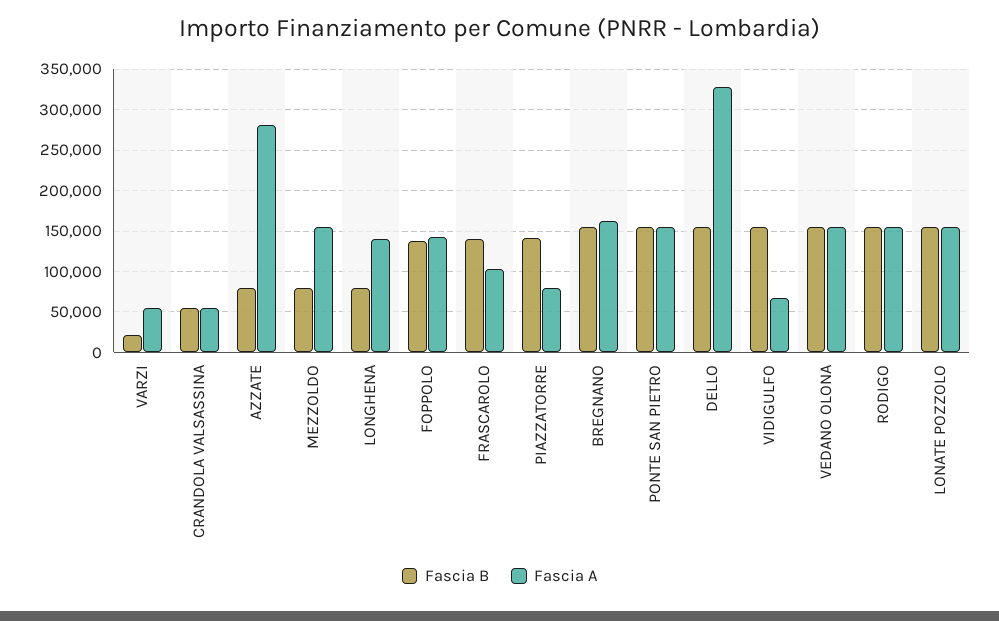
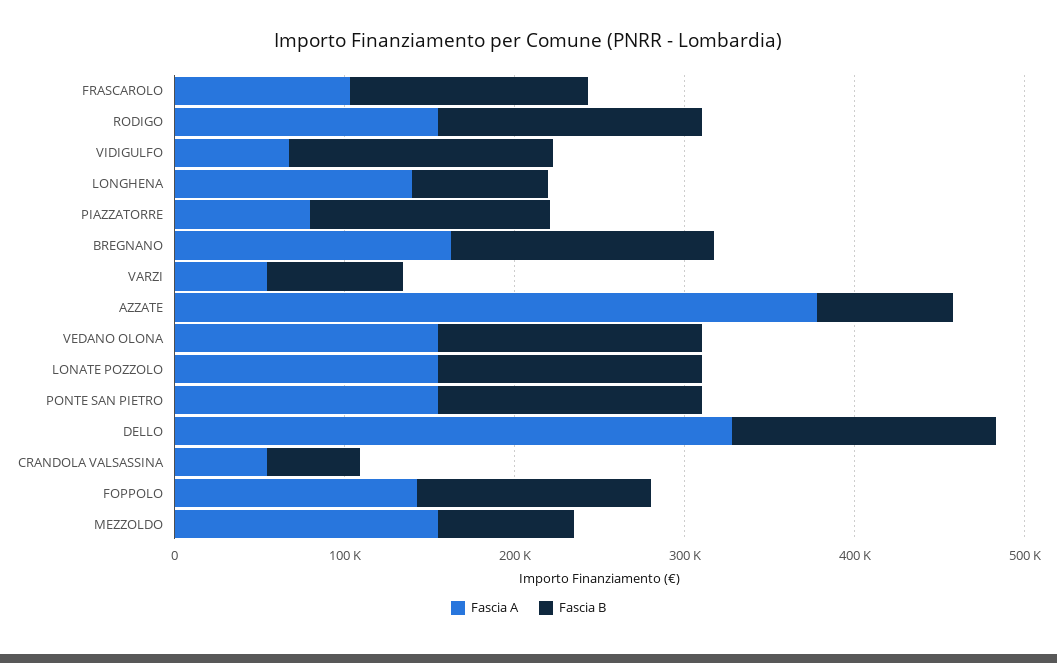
Fascia B, VARZI: 20000 -> 80000
Fascia A, AZZATE: 280000 -> 380000

